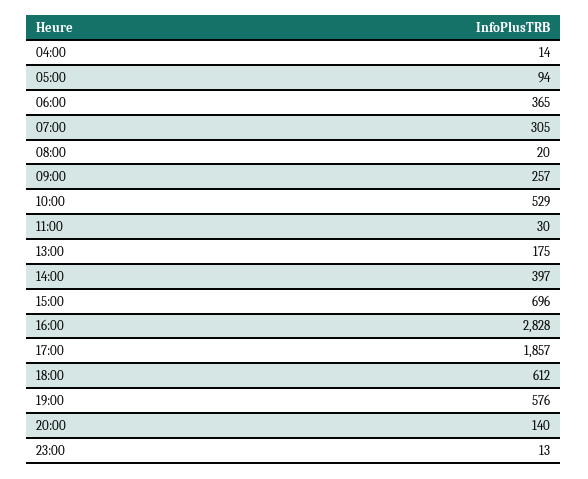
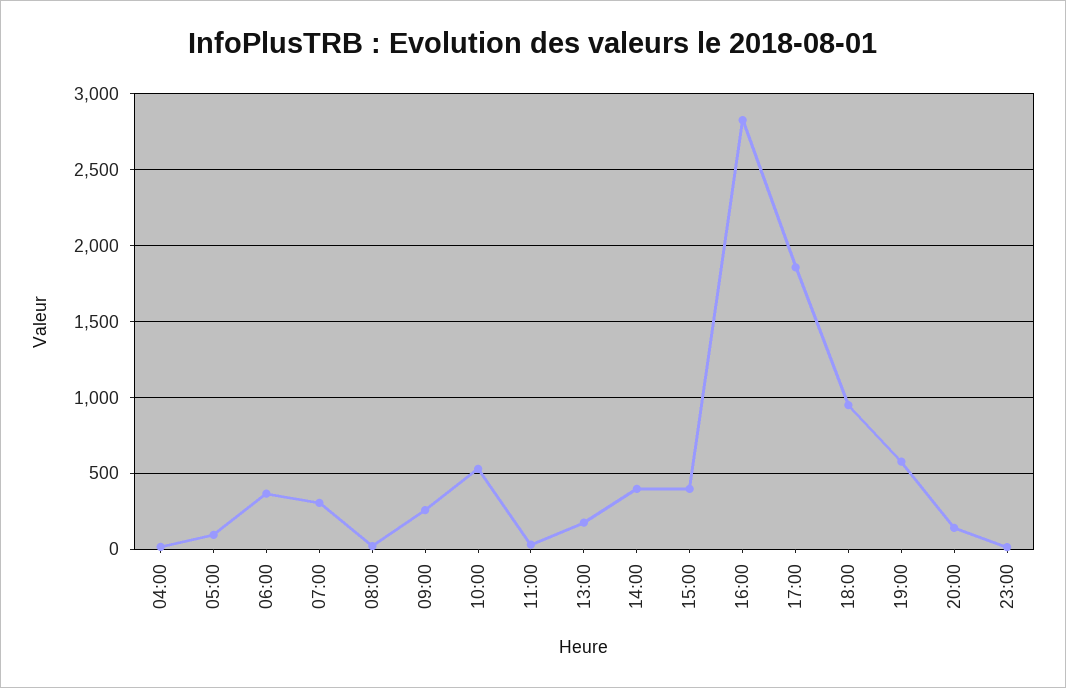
15:00: 696 -> 400
18:00: 612 -> 950

